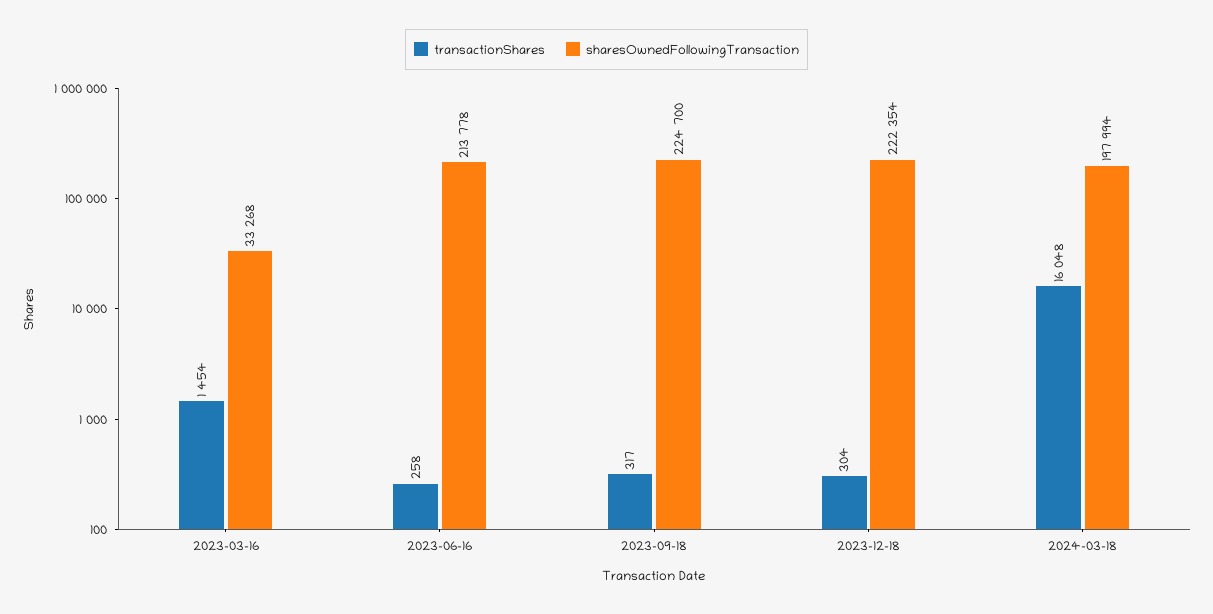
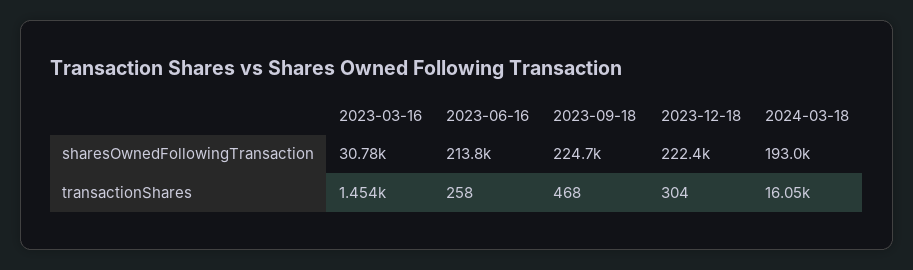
sharesOwnedFollowingTransaction, 2023-03-16: 33268 -> 30780
transactionShares, 2023-09-18: 317 -> 468
sharesOwnedFollowingTransaction, 2024-03-18: 197994 -> 193000

